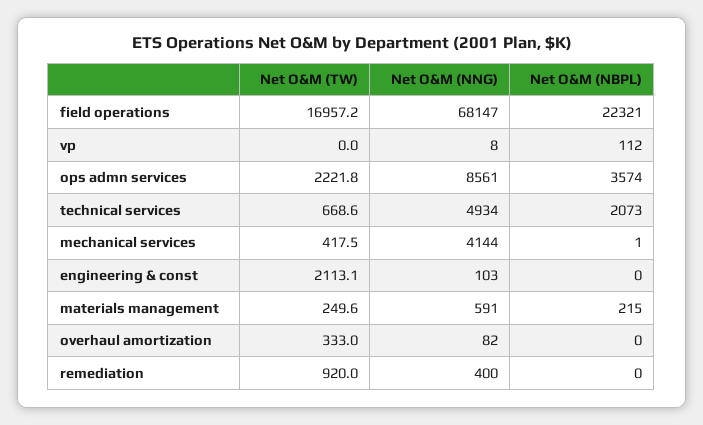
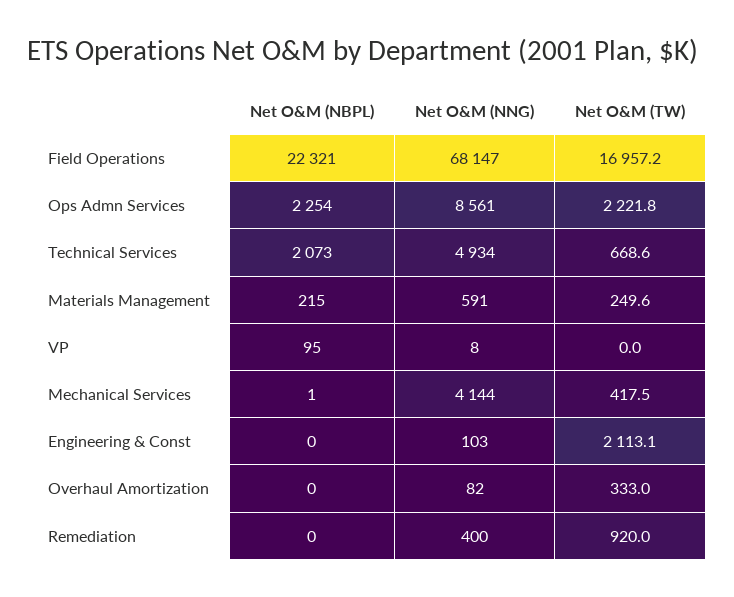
Net O&M (NBPL), vp: 112 -> 95
Net O&M (NBPL), ops admn services: 3574 -> 2254

